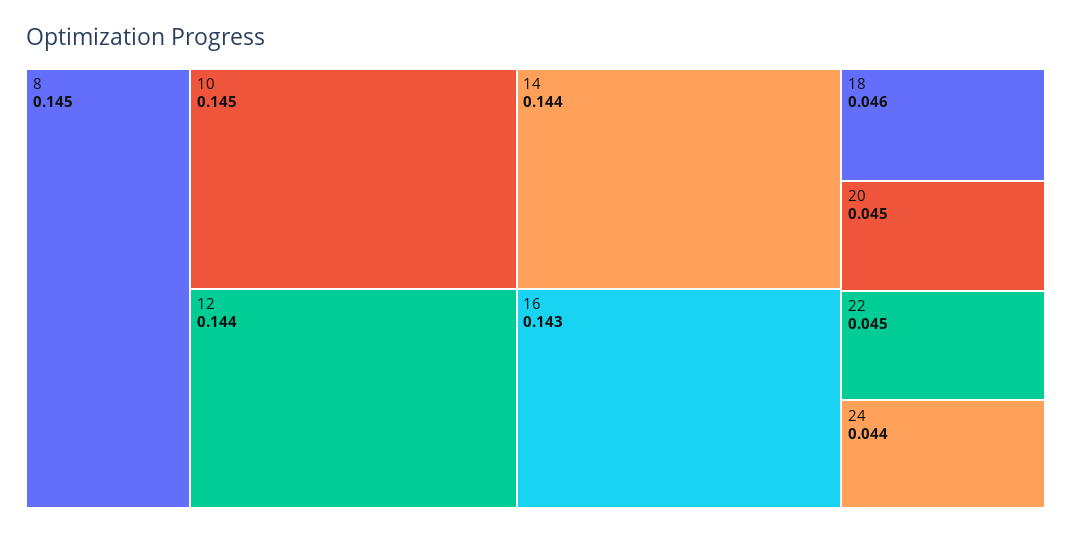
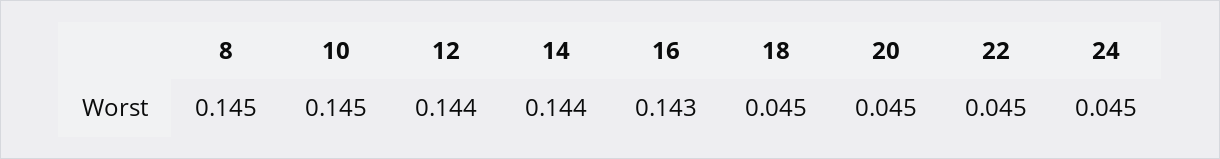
18: 0.046 -> 0.045
24: 0.044 -> 0.045

